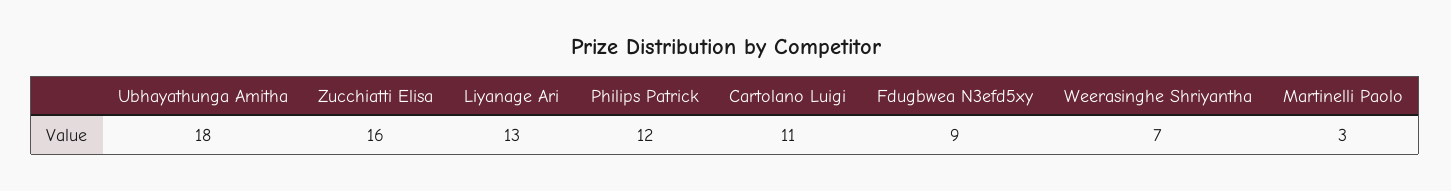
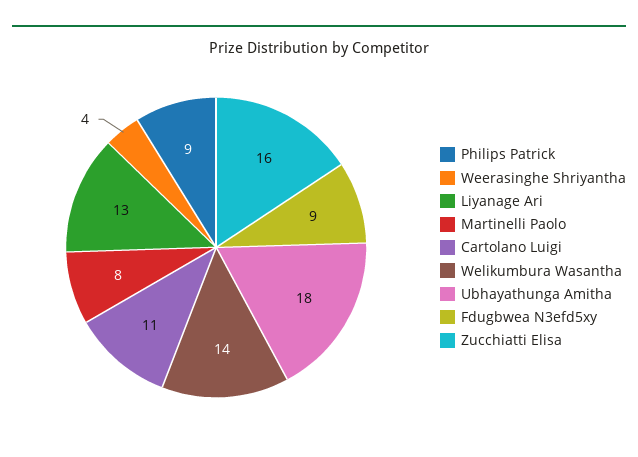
Philips Patrick: 12 -> 9
Weerasinghe Shriyantha: 7 -> 4
Martinelli Paolo: 3 -> 8
Welikumbura Wasantha: none -> 14

